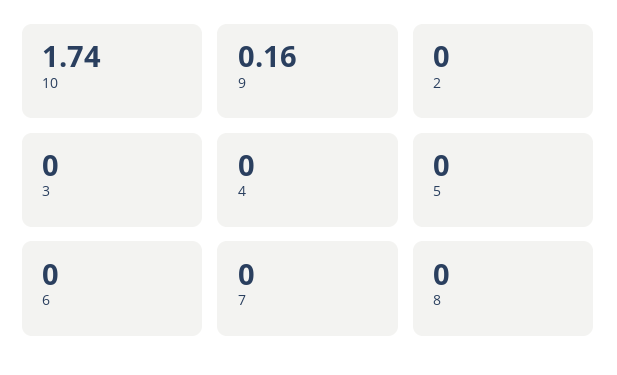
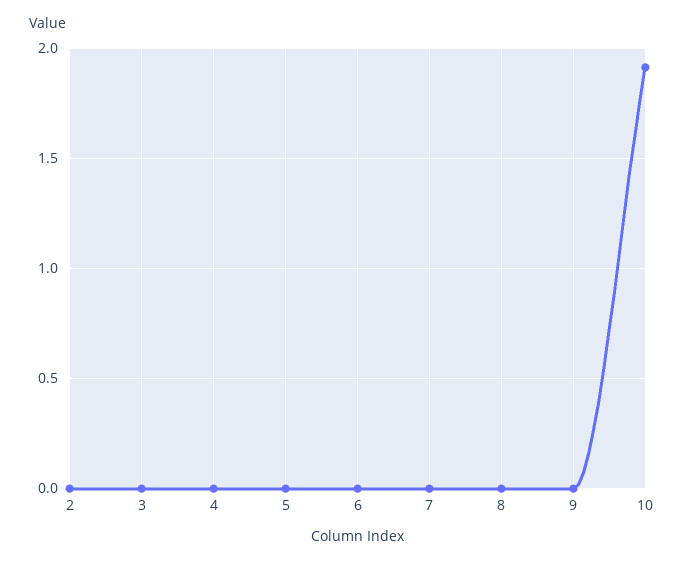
10: 1.74 -> 1.9
9: 0.16 -> 0

